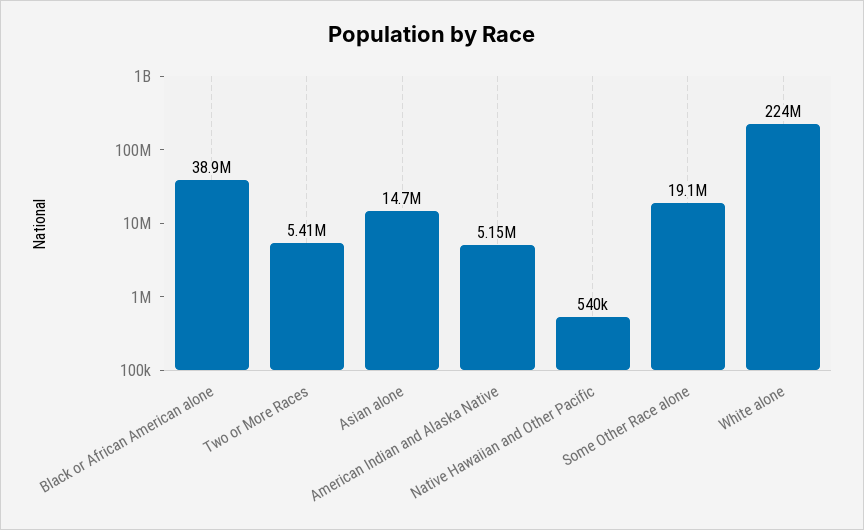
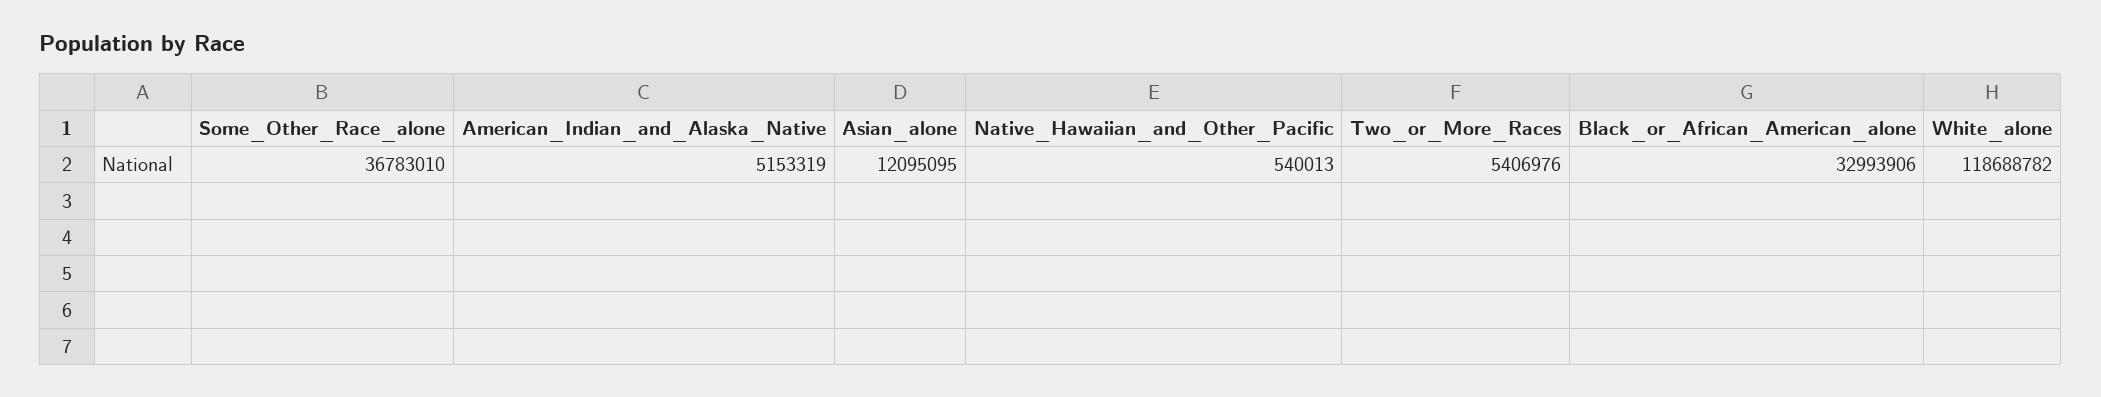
Black or African American alone: 38900000 -> 32993906
Asian alone: 14700000 -> 12095095
Some Other Race alone: 19100000 -> 36783010
White alone: 224000000 -> 118688782

